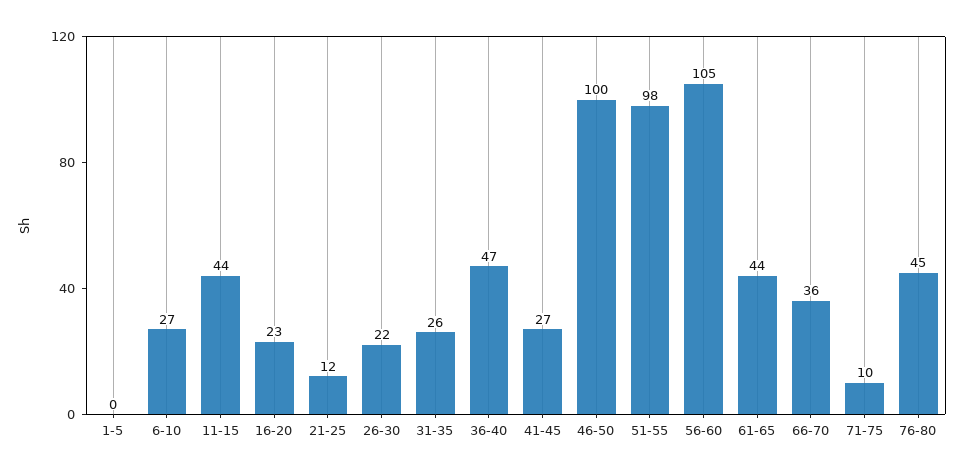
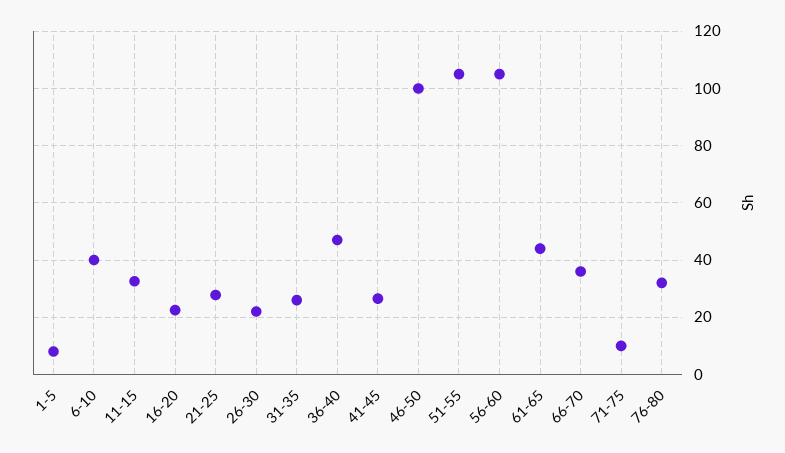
1-5: 0 -> 7.5
6-10: 27 -> 40
11-15: 44 -> 32.5
21-25: 12 -> 27.5
51-55: 98 -> 105
76-80: 45 -> 32.5

